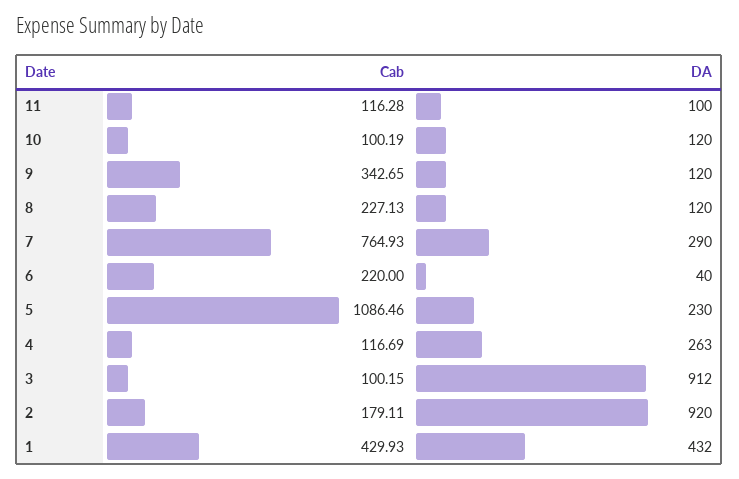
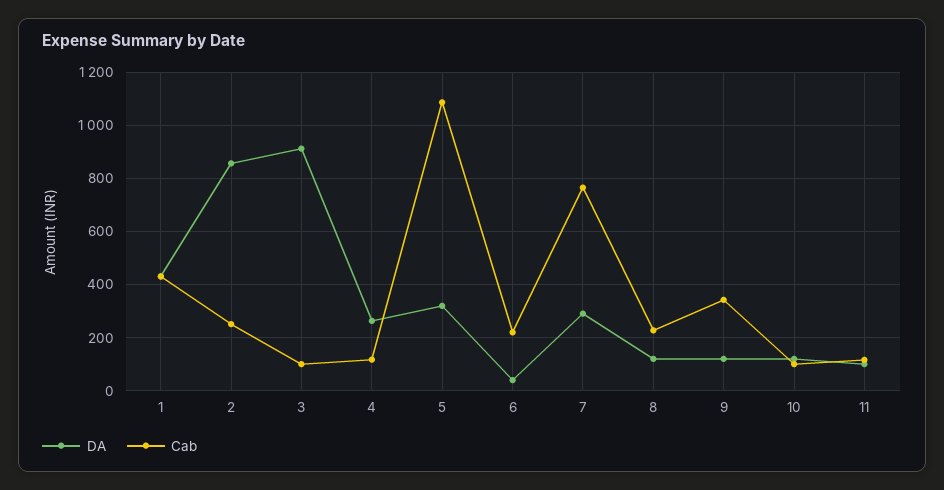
DA, 5: 230 -> 325
Cab, 2: 179.11 -> 250
DA, 2: 920 -> 850

